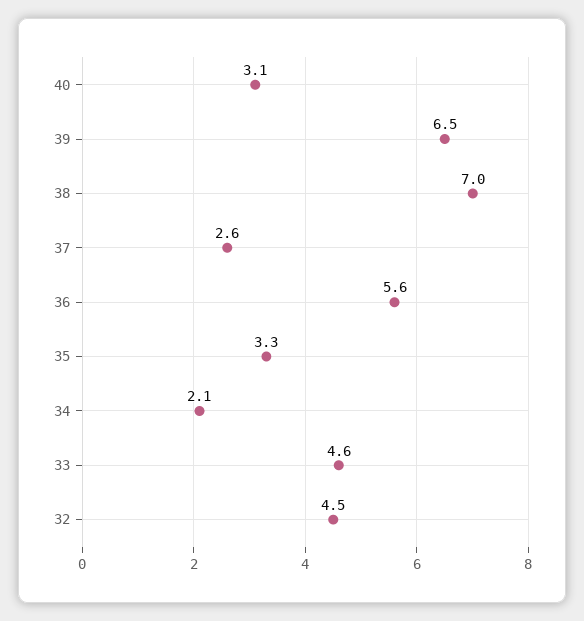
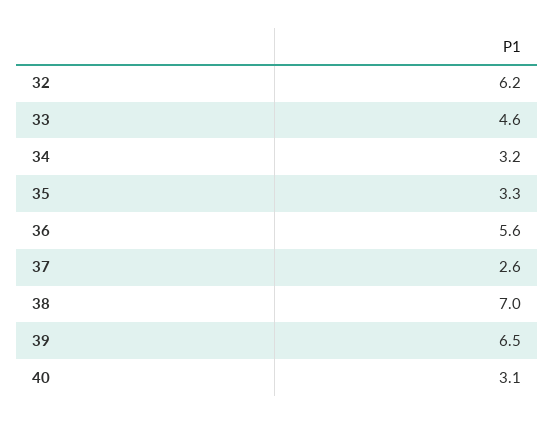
34: 2.1 -> 3.2
32: 4.5 -> 6.2

